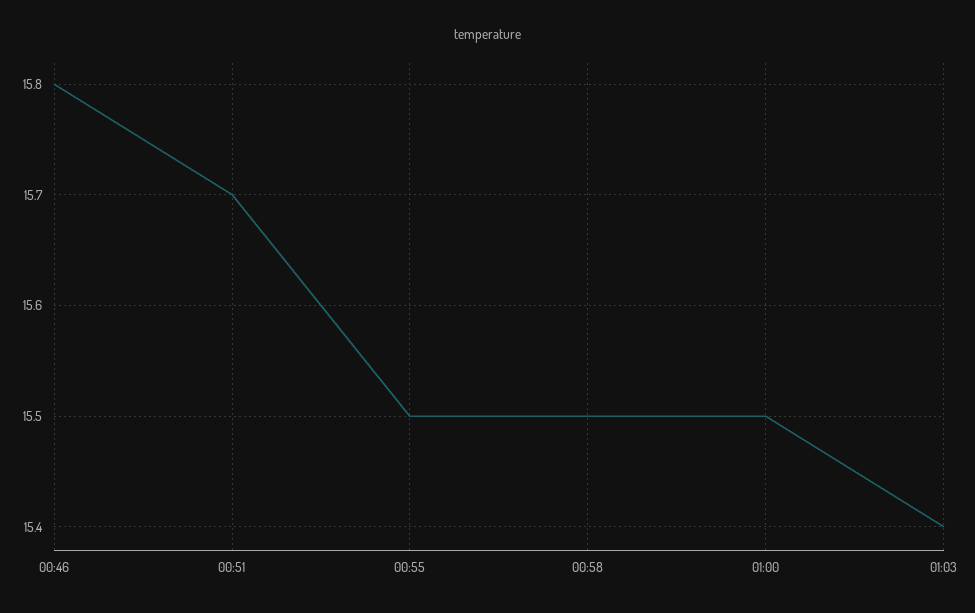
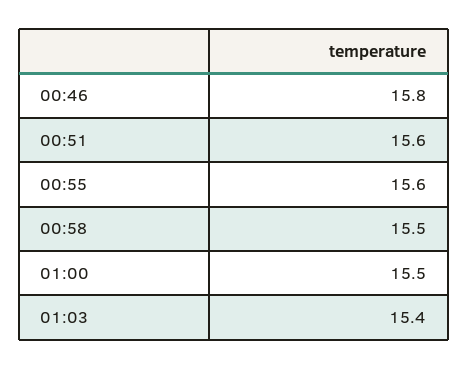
00:51: 15.7 -> 15.6
00:55: 15.5 -> 15.6

